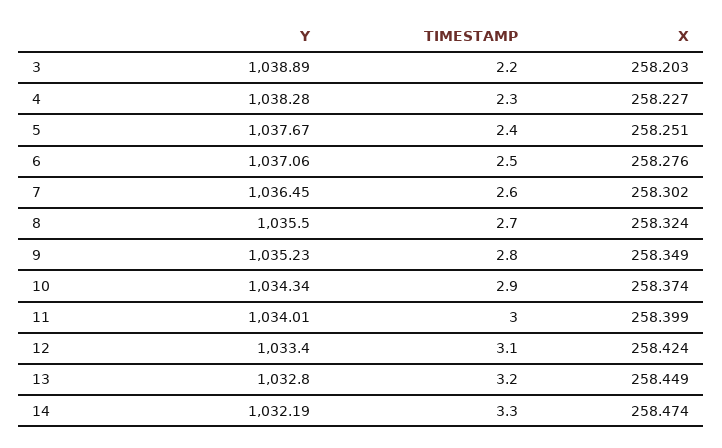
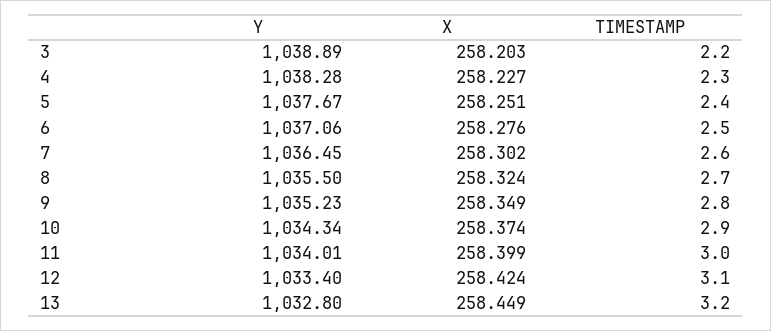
Y, 14: 1032.19 -> none
TIMESTAMP, 14: 3.3 -> none
X, 14: 258.474 -> none

